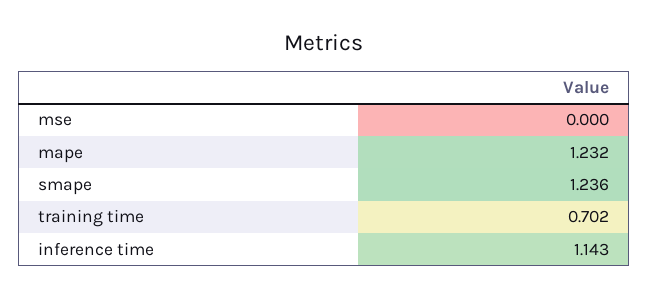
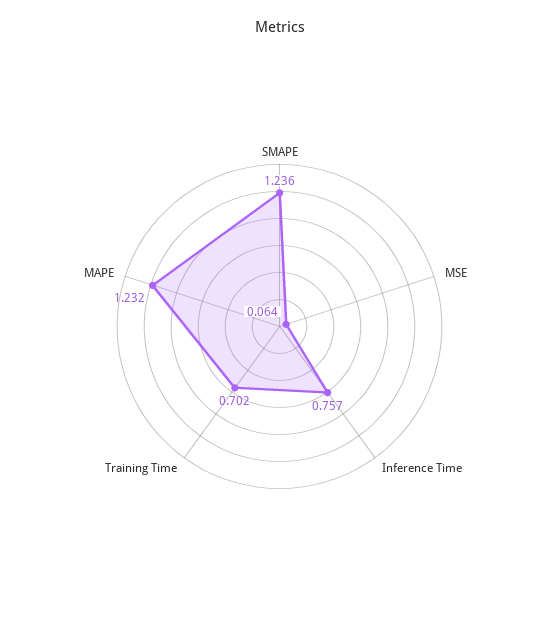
mse: 0 -> 0.064
inference time: 1.143 -> 0.757

